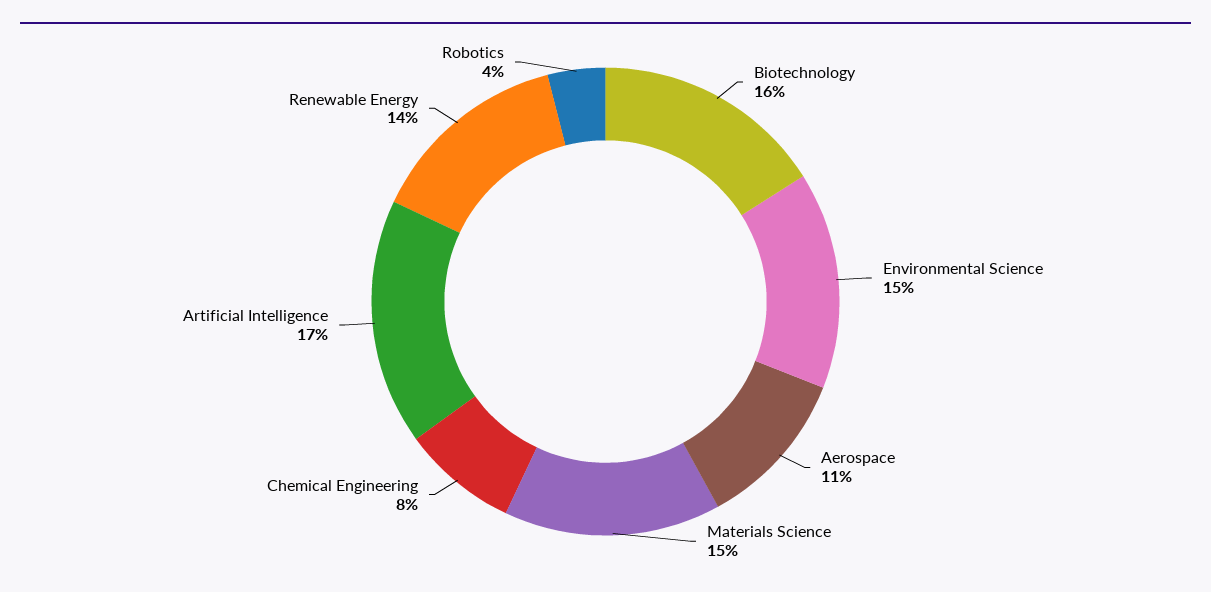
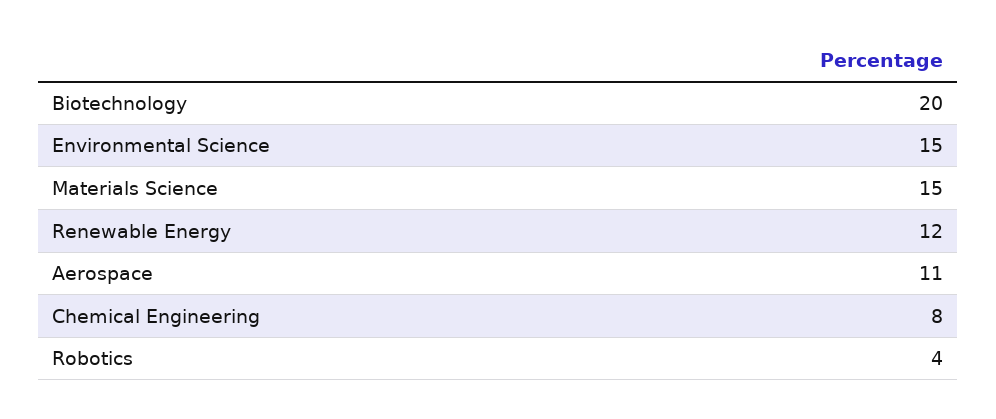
Biotechnology: 16 -> 20
Artificial Intelligence: 17 -> none
Renewable Energy: 14 -> 12

